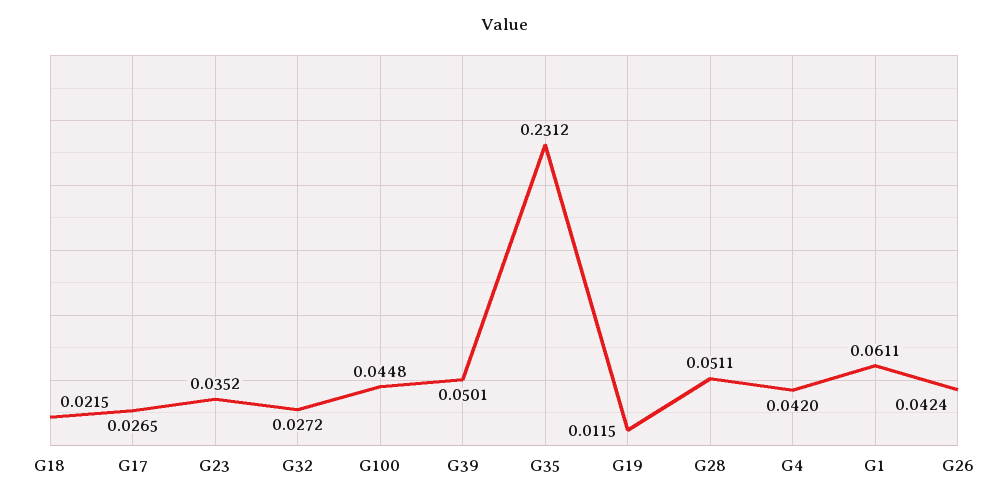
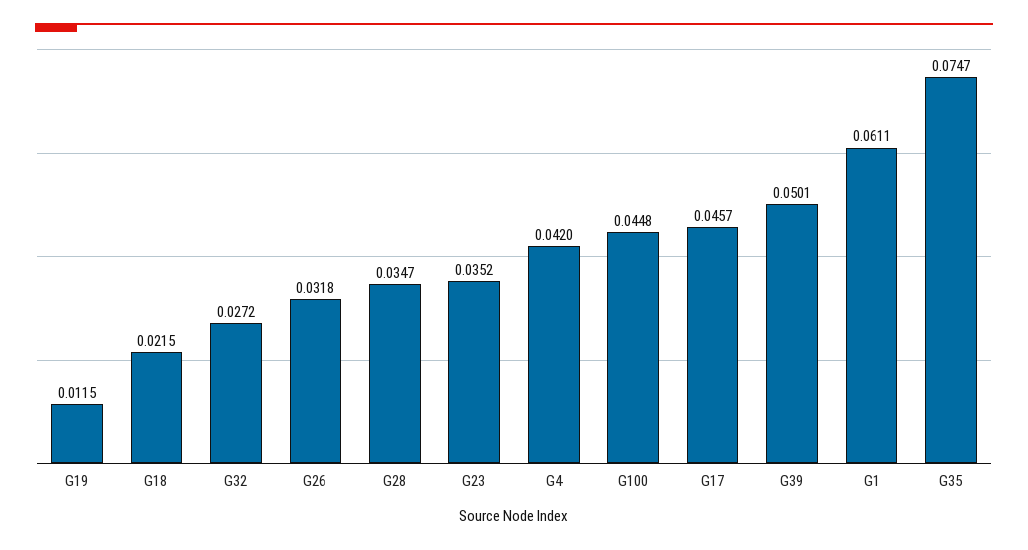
G17: 0.0265 -> 0.0457
G35: 0.2312 -> 0.0747
G28: 0.0511 -> 0.0347
G26: 0.0424 -> 0.0318

